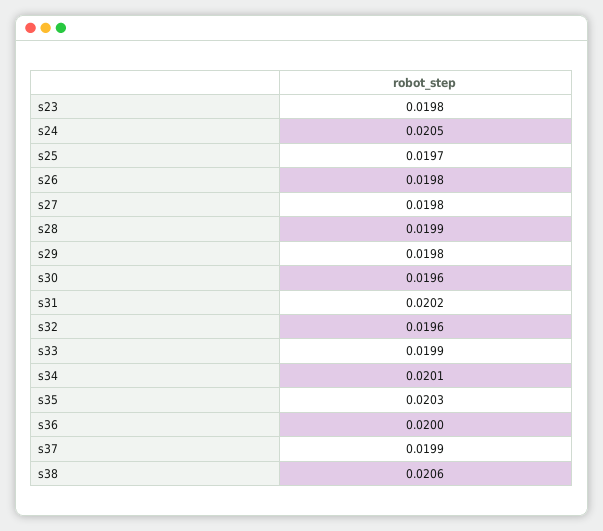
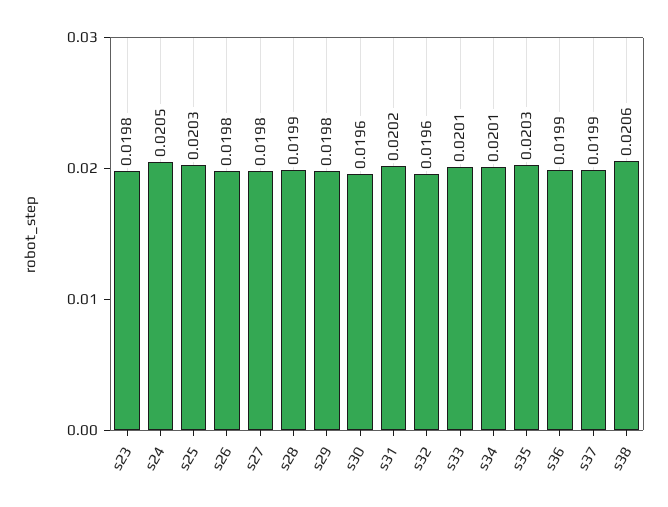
s25: 0.0197 -> 0.0203
s33: 0.0199 -> 0.0201
s36: 0.02 -> 0.0199

